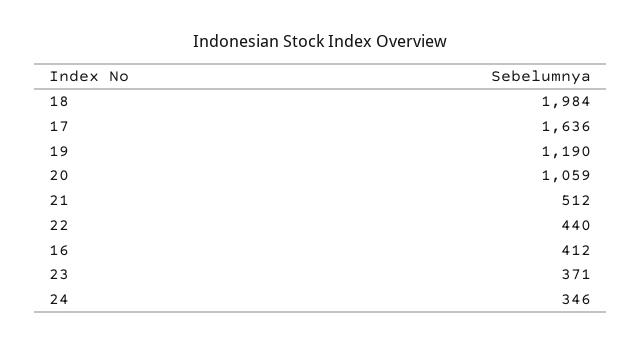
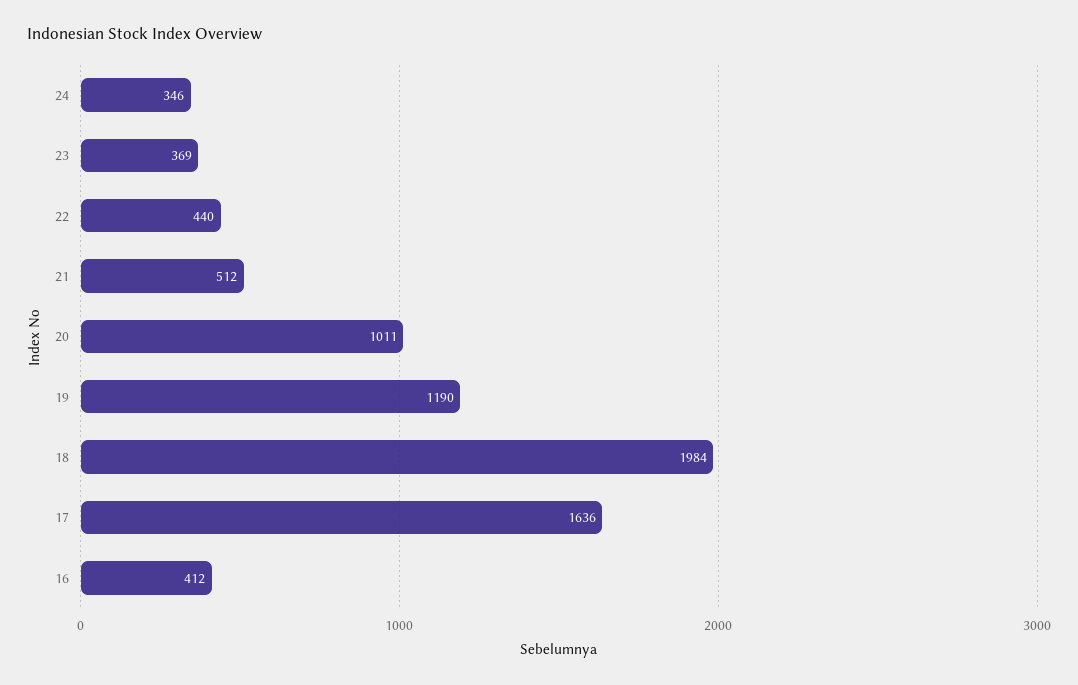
20: 1059 -> 1011
23: 371 -> 369

